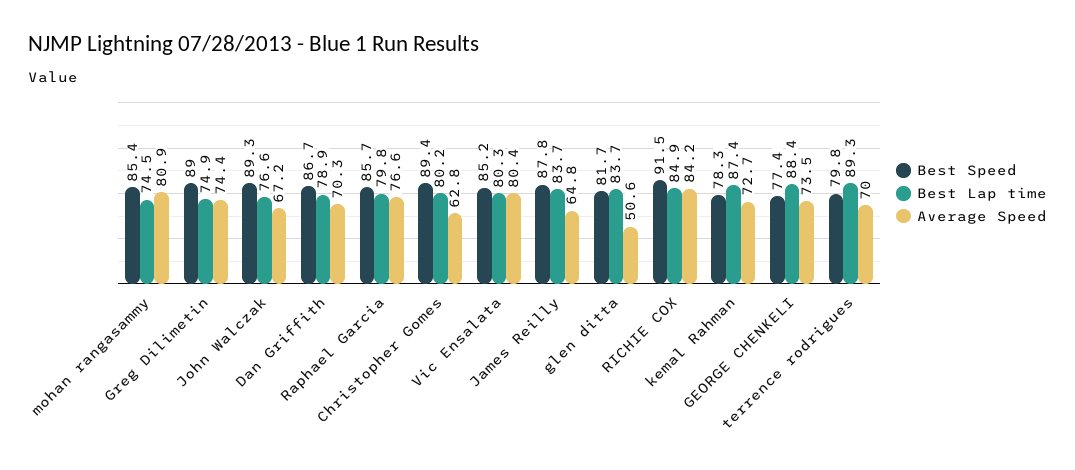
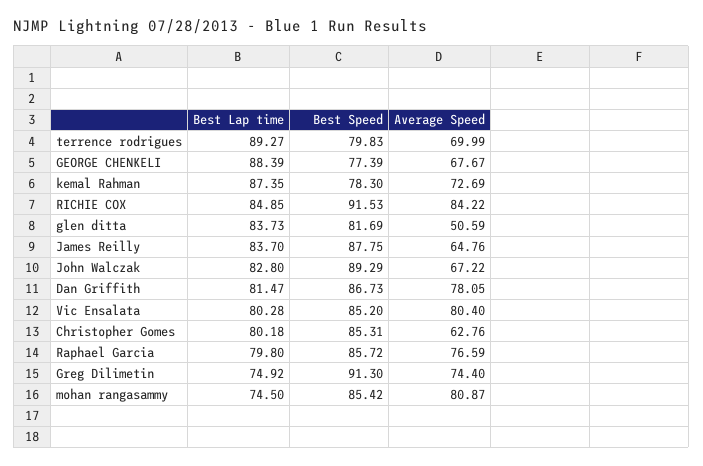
Best Speed, Greg Dilimetin: 89 -> 91.3
Best Lap time, John Walczak: 76.6 -> 82.8
Best Lap time, Dan Griffith: 78.9 -> 81.47
Average Speed, Dan Griffith: 70.3 -> 78.05
Best Speed, Christopher Gomes: 89.4 -> 85.31
Average Speed, GEORGE CHENKELI: 73.5 -> 67.67

